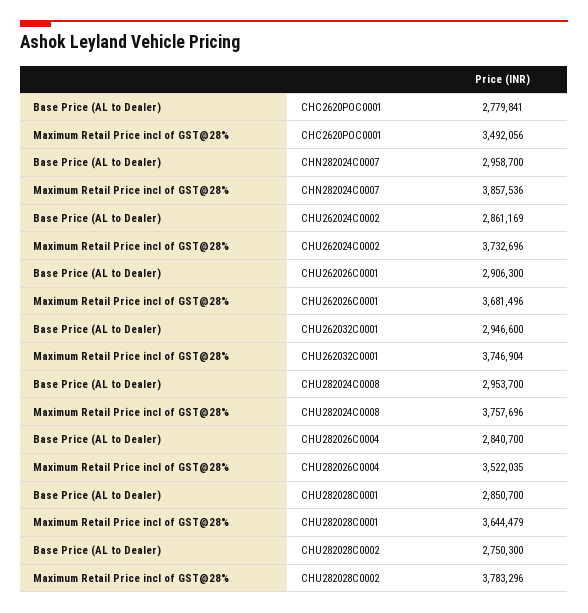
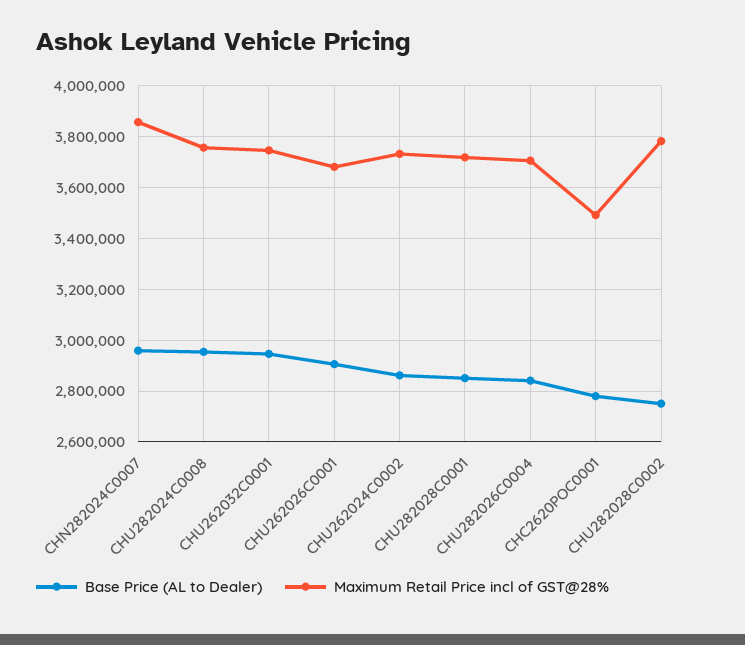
Maximum Retail Price incl of GST@28%, CHU282026C0004: 3522035 -> 3700000
Maximum Retail Price incl of GST@28%, CHU282028C0001: 3644479 -> 3725000

